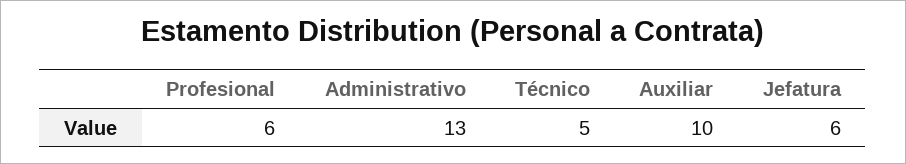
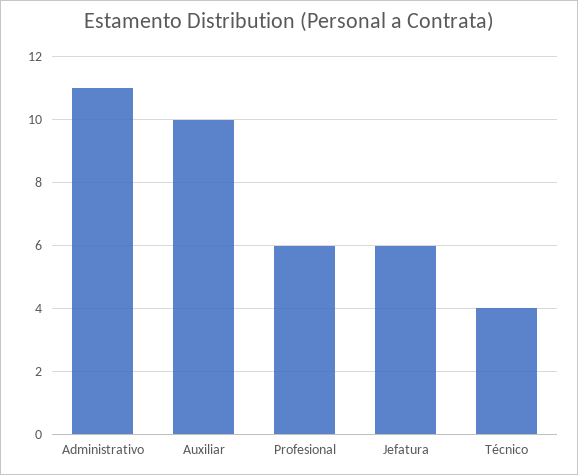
Administrativo: 13 -> 11
Técnico: 5 -> 4

